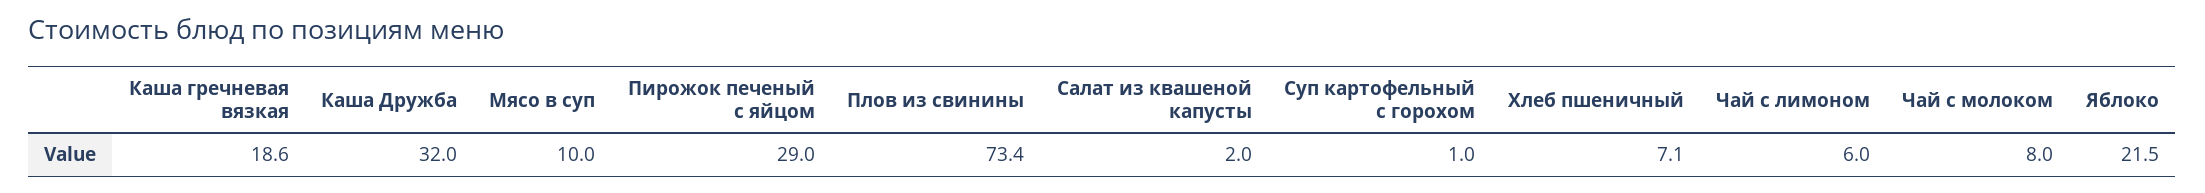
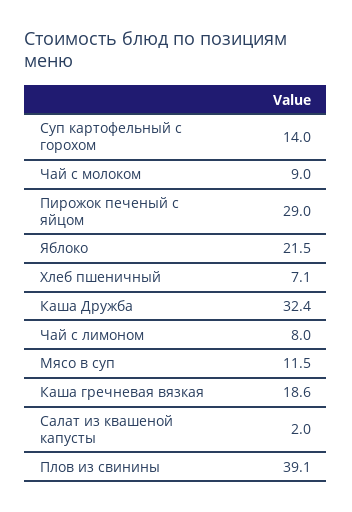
Каша Дружба: 32 -> 32.4
Мясо в суп: 10 -> 11.5
Плов из свинины: 73.4 -> 39.1
Суп картофельный с горохом: 1 -> 14
Чай с лимоном: 6 -> 8
Чай с молоком: 8 -> 9

